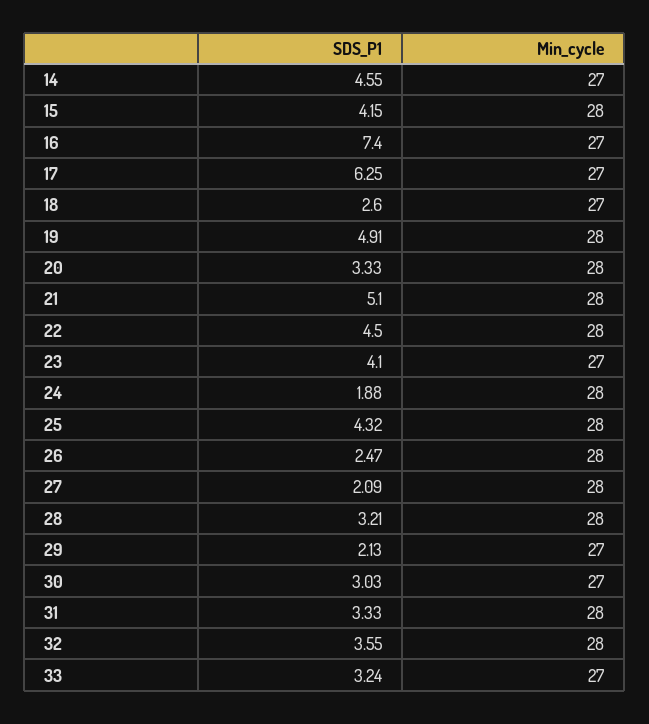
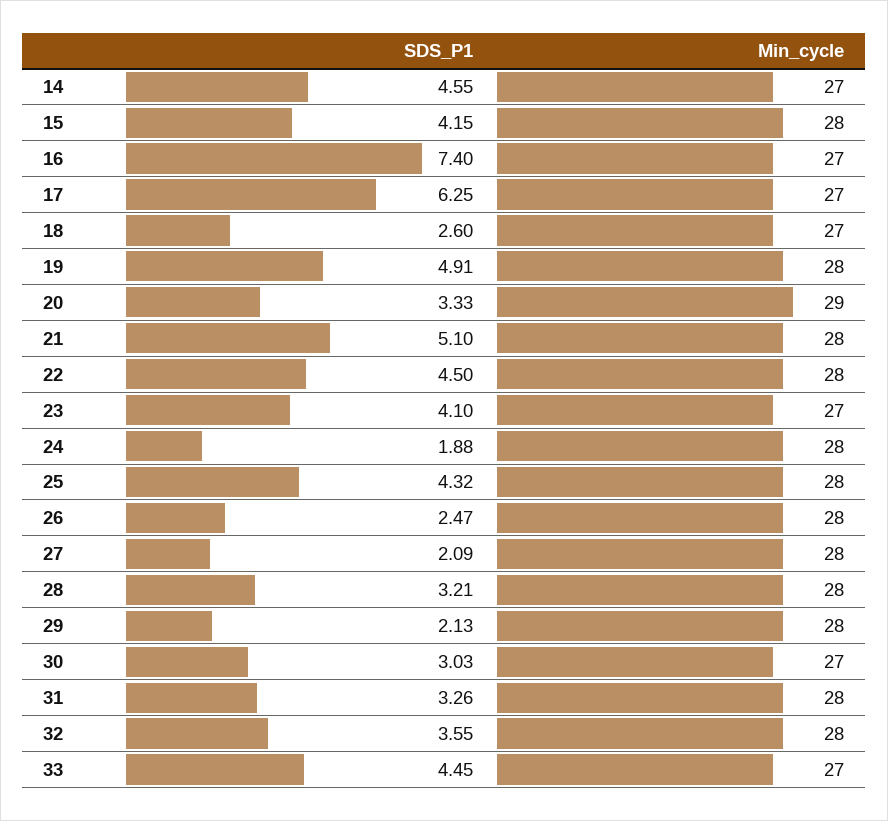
Min_cycle, 20: 28 -> 29
Min_cycle, 29: 27 -> 28
SDS_P1, 31: 3.33 -> 3.26
SDS_P1, 33: 3.24 -> 4.45

